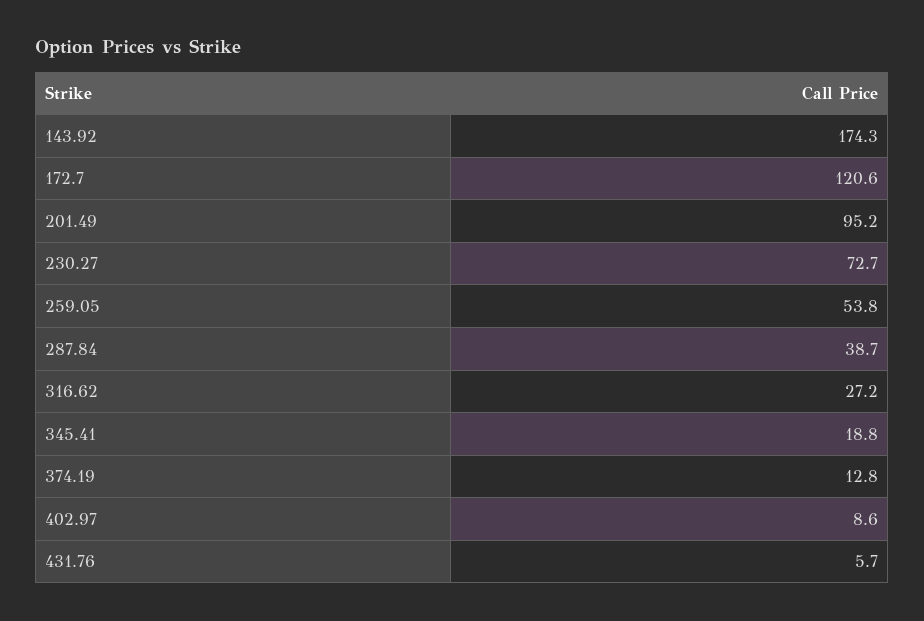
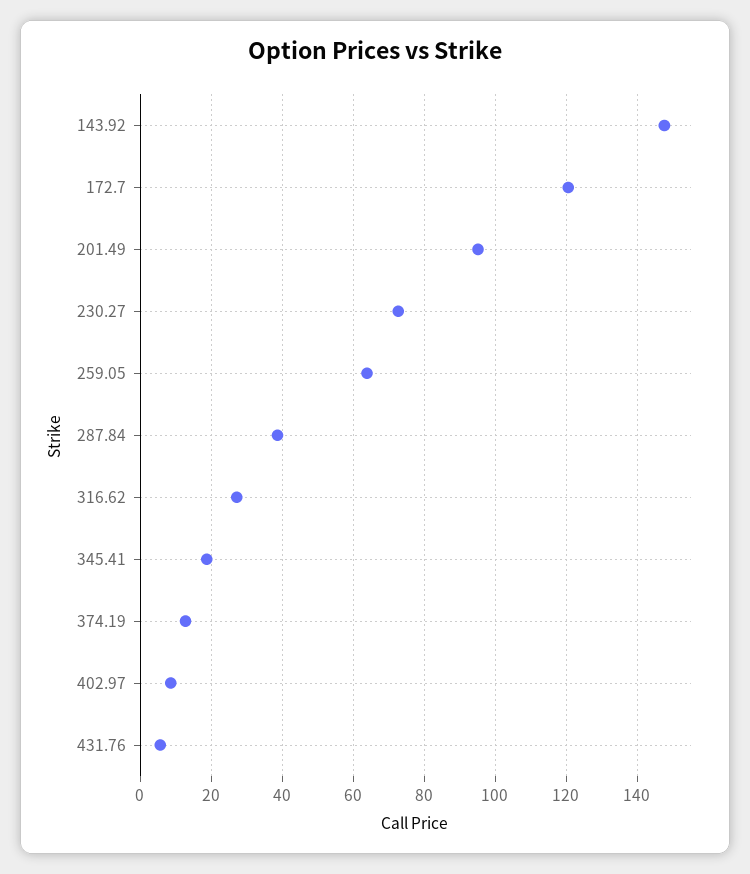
143.92: 174.3 -> 148
259.05: 53.8 -> 64

